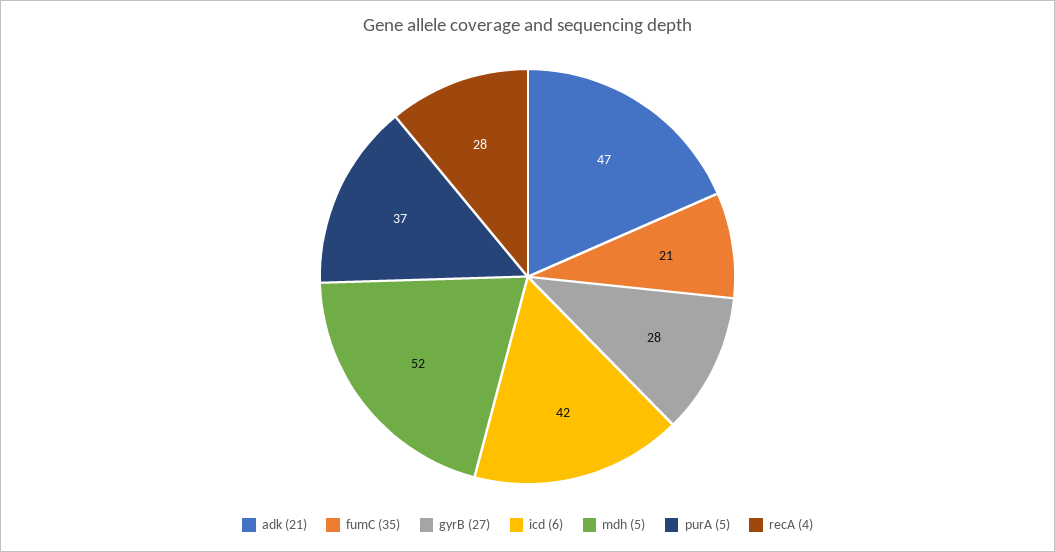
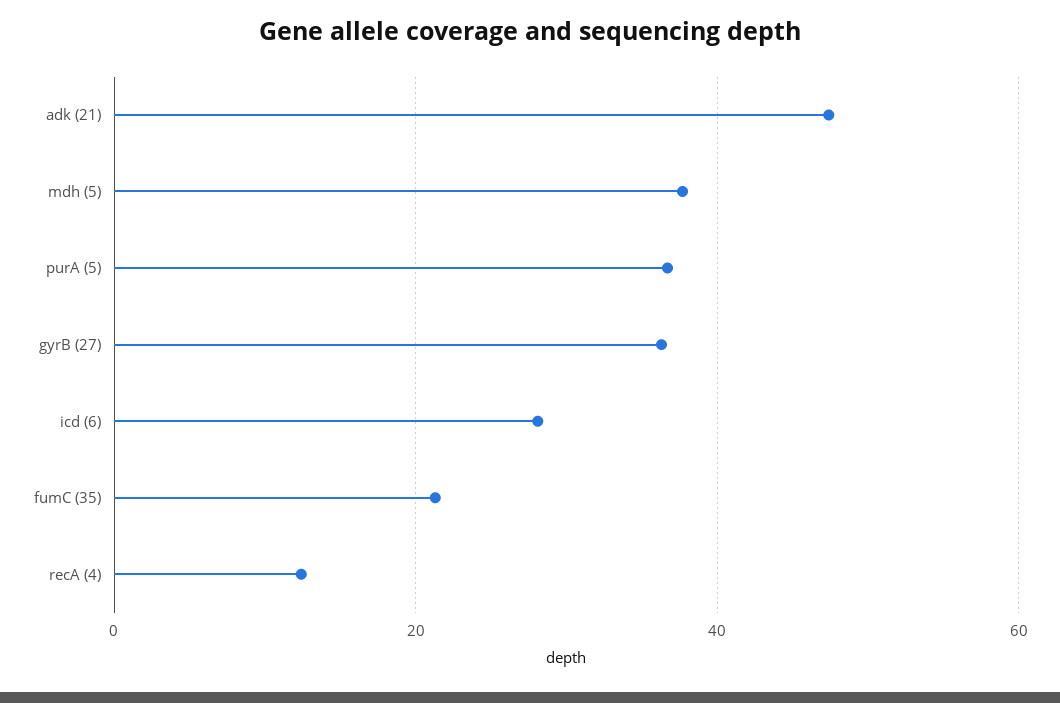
gyrB (27): 28 -> 36
icd (6): 42 -> 28
mdh (5): 52 -> 38
recA (4): 28 -> 12

